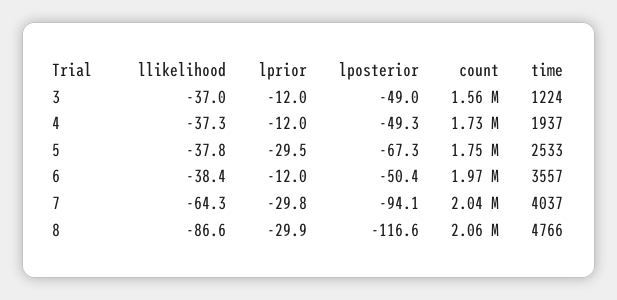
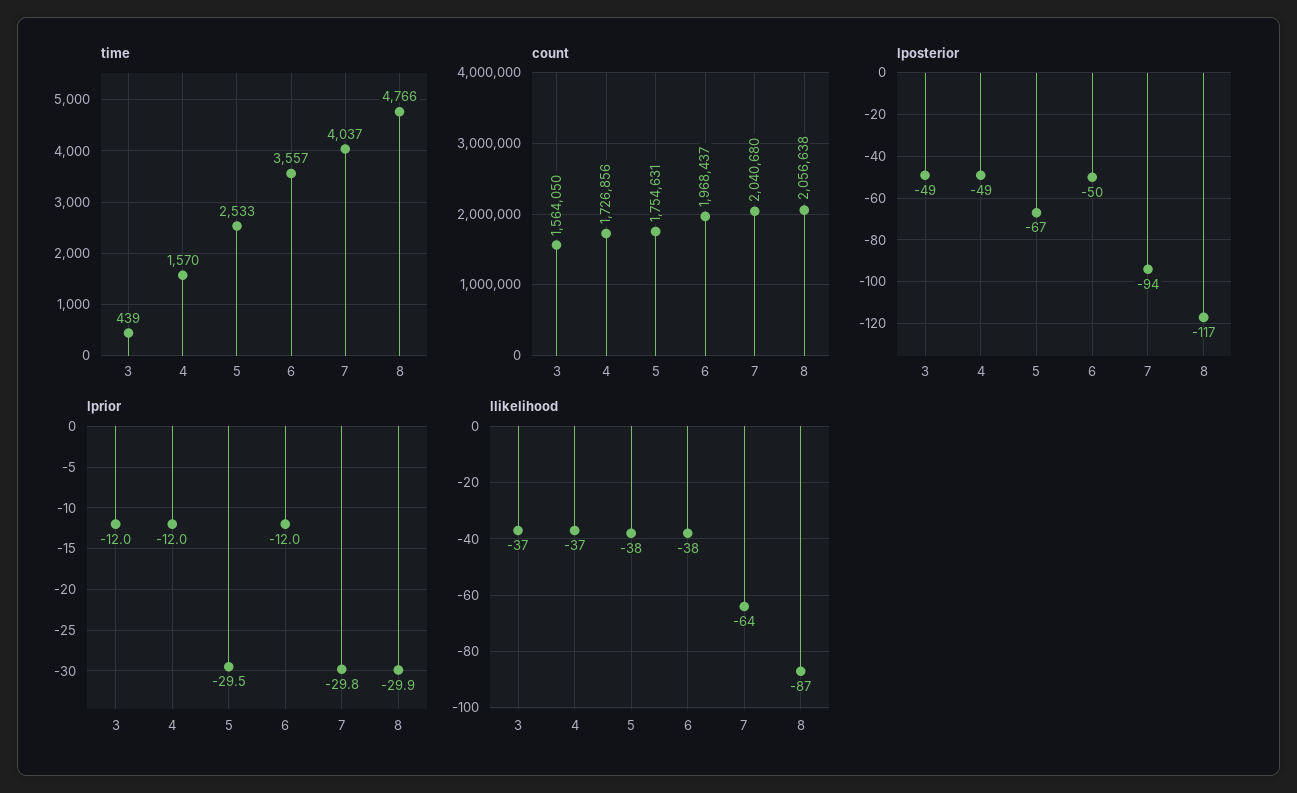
time, 3: 1224 -> 439
time, 4: 1937 -> 1570

